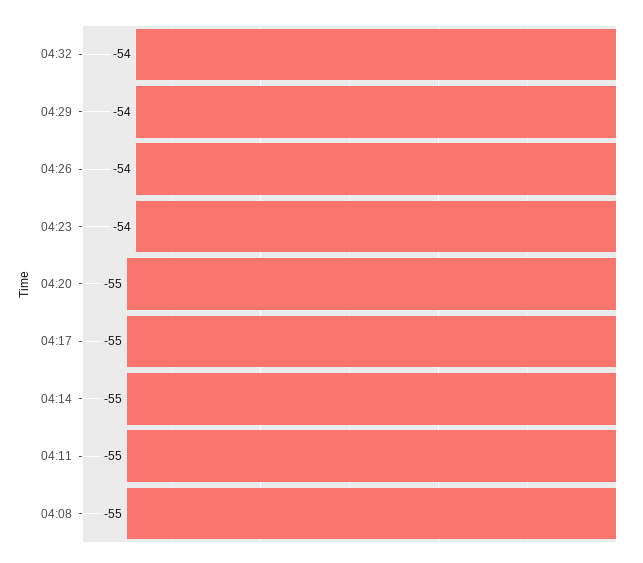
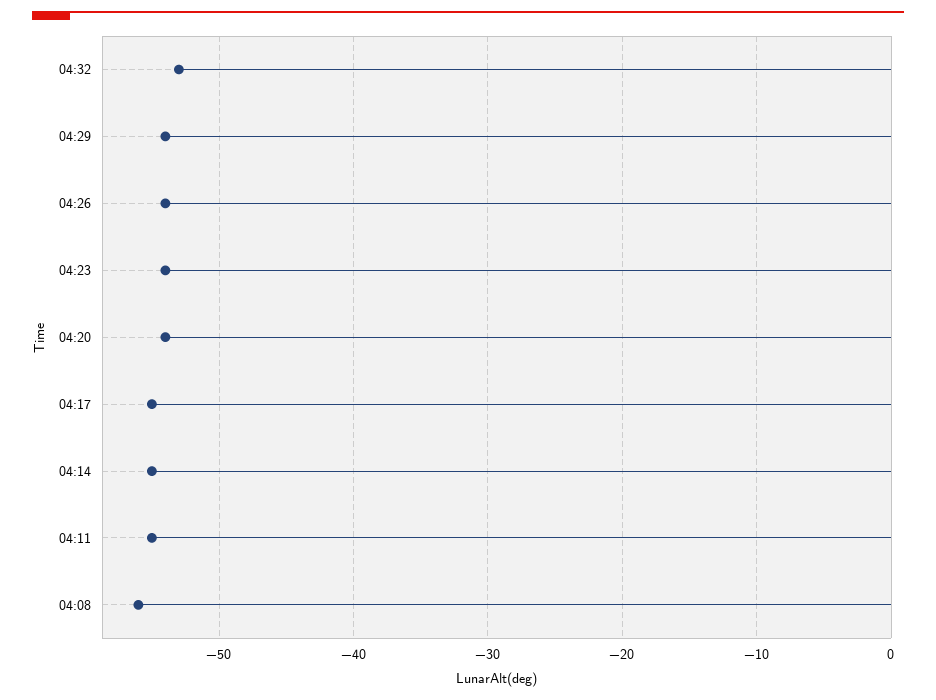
04:32: -54 -> -53
04:20: -55 -> -54
04:08: -55 -> -56

